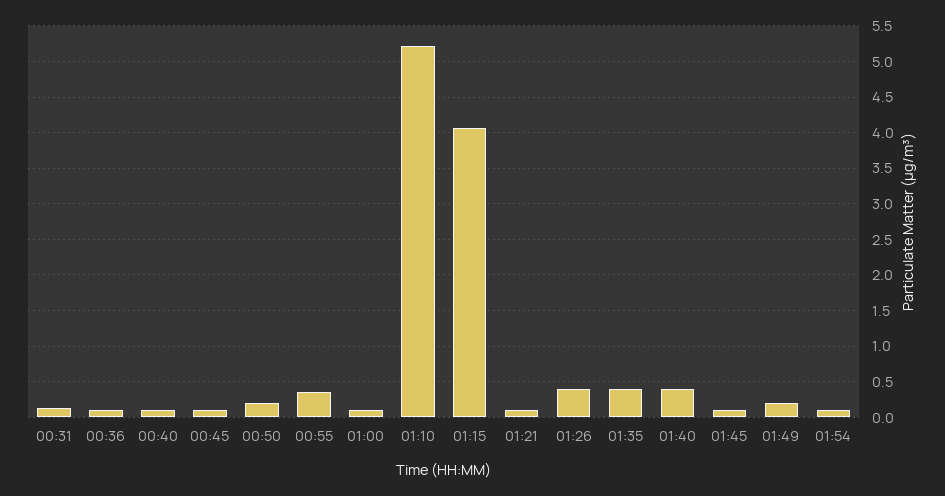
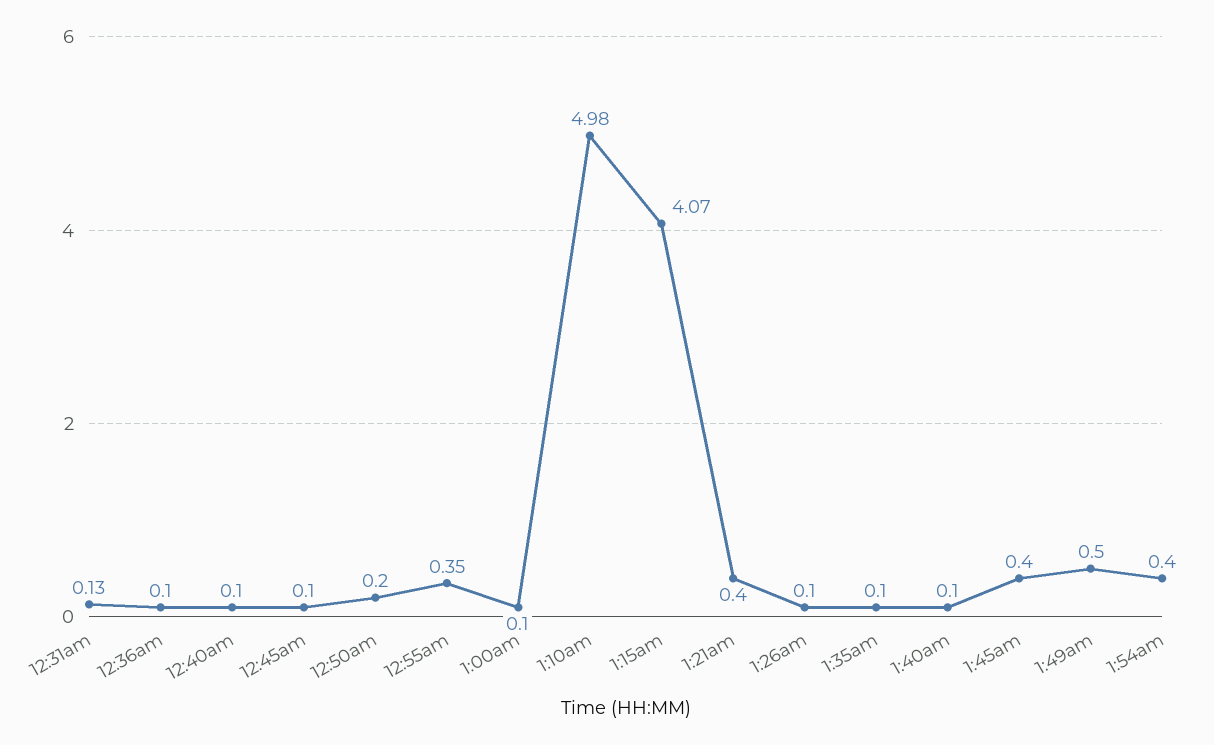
01:10: 5.2 -> 4.98
01:21: 0.1 -> 0.4
01:26: 0.4 -> 0.1
01:35: 0.4 -> 0.1
01:40: 0.4 -> 0.1
01:45: 0.1 -> 0.4
01:49: 0.2 -> 0.5
01:54: 0.1 -> 0.4

